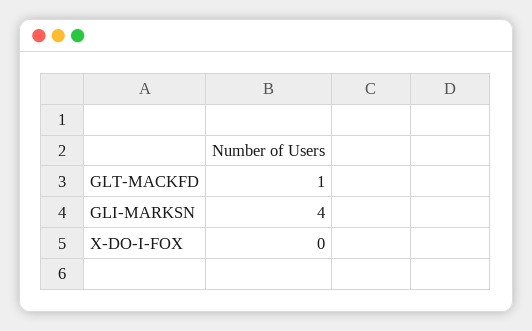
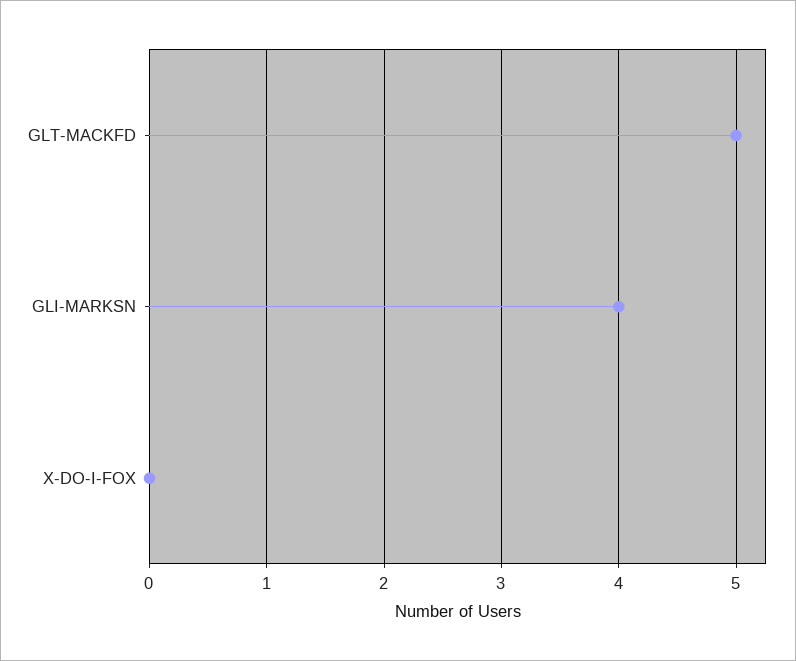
GLT-MACKFD: 1 -> 5

